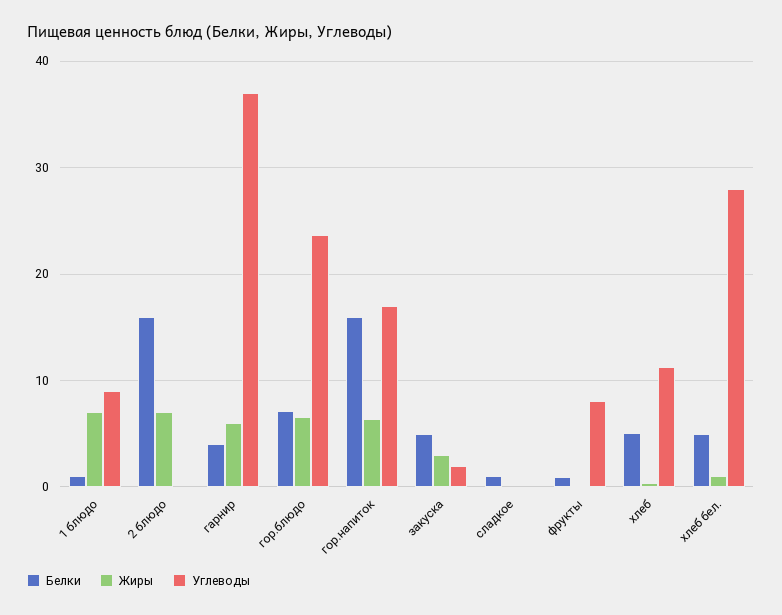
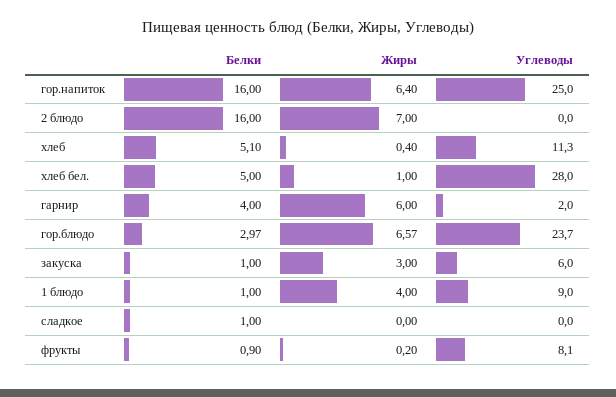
Жиры, 1 блюдо: 7 -> 4
Углеводы, гарнир: 37 -> 2
Белки, гор.блюдо: 7 -> 2.97
Углеводы, гор.напиток: 17 -> 25
Белки, закуска: 5 -> 1
Углеводы, закуска: 2 -> 6

